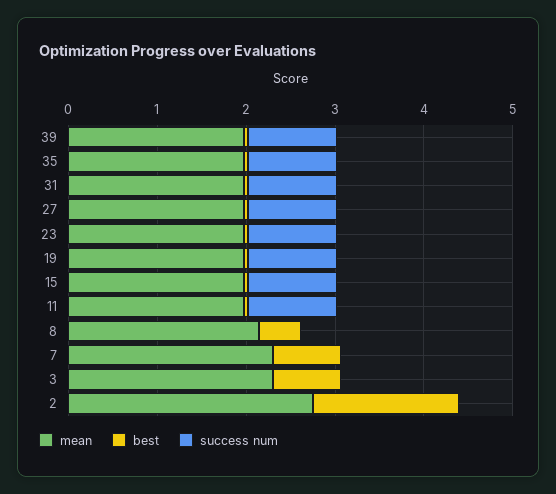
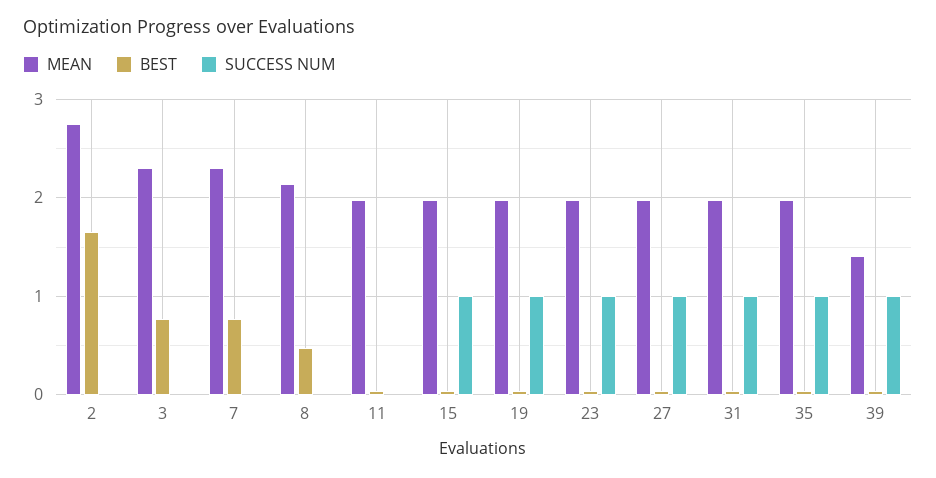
mean, 39: 2 -> 1.4
success num, 11: 1 -> 0

